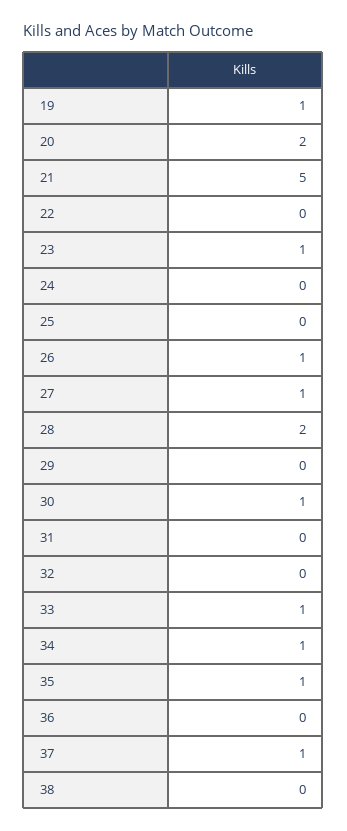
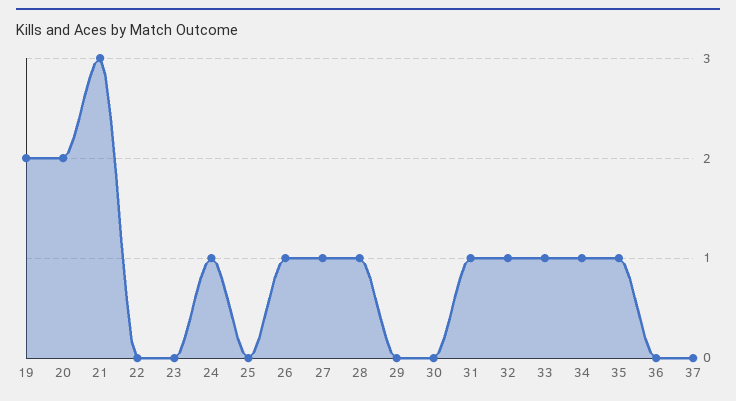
19: 1 -> 2
21: 5 -> 3
23: 1 -> 0
24: 0 -> 1
28: 2 -> 1
30: 1 -> 0
31: 0 -> 1
32: 0 -> 1
37: 1 -> 0
38: 0 -> none

